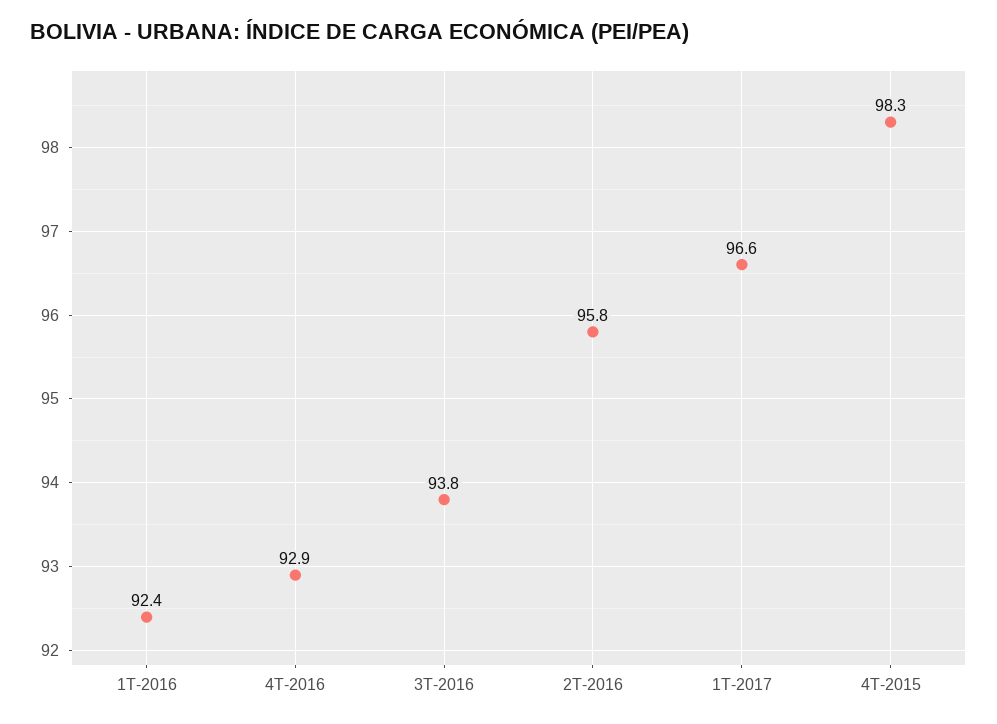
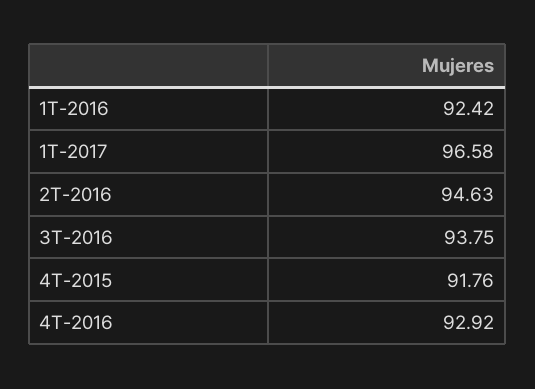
2T-2016: 95.8 -> 94.63
4T-2015: 98.3 -> 91.76

